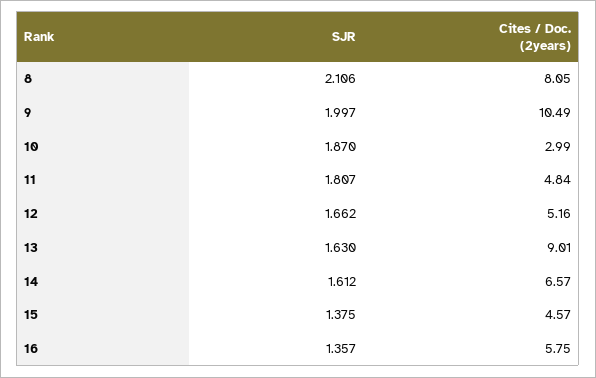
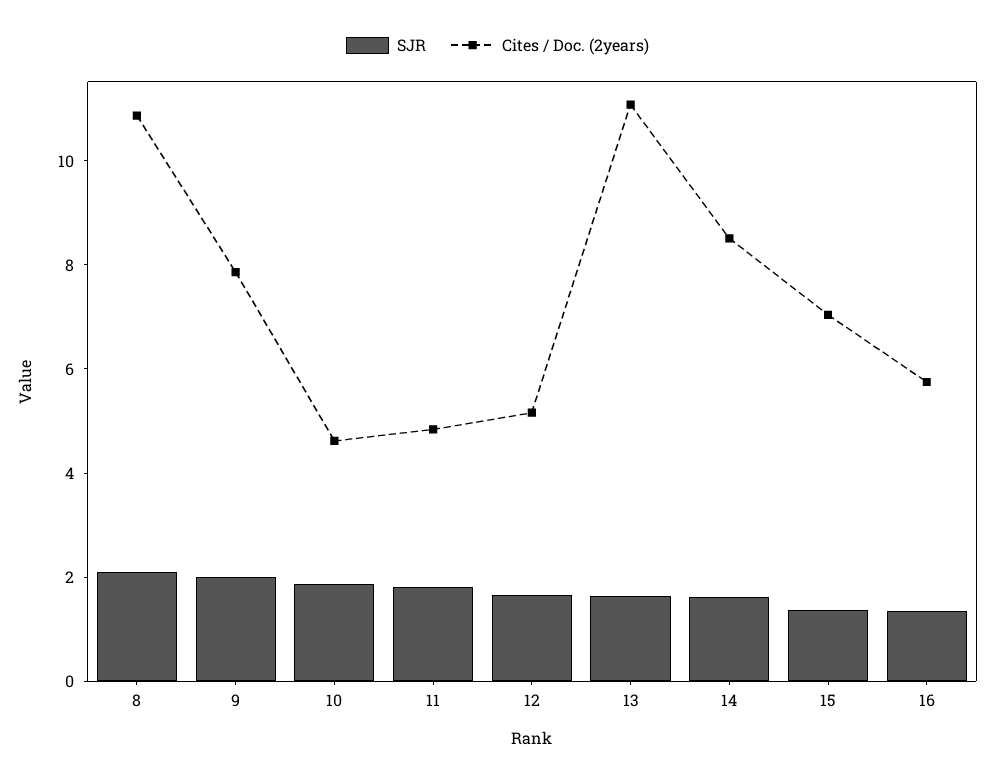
Cites / Doc. (2years), 8: 8.05 -> 11
Cites / Doc. (2years), 9: 10.49 -> 8
Cites / Doc. (2years), 10: 2.99 -> 4.5
Cites / Doc. (2years), 13: 9.01 -> 11
Cites / Doc. (2years), 14: 6.57 -> 8.5
Cites / Doc. (2years), 15: 4.57 -> 7

